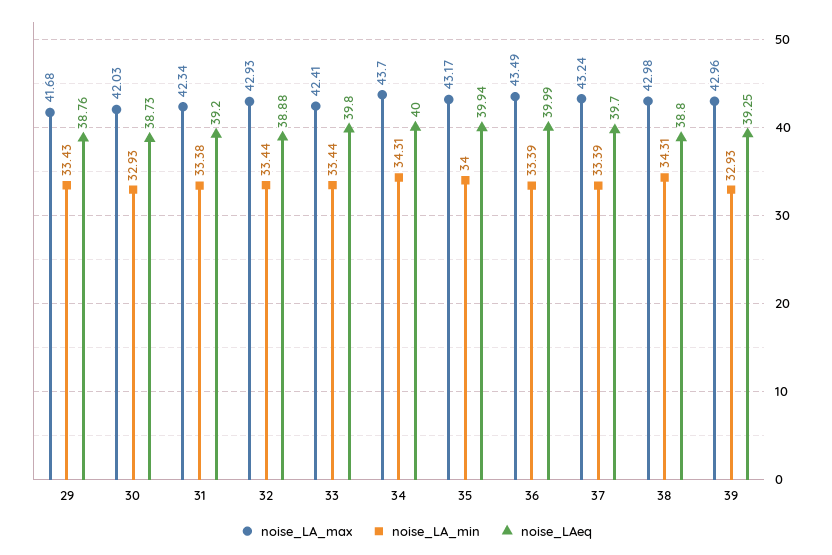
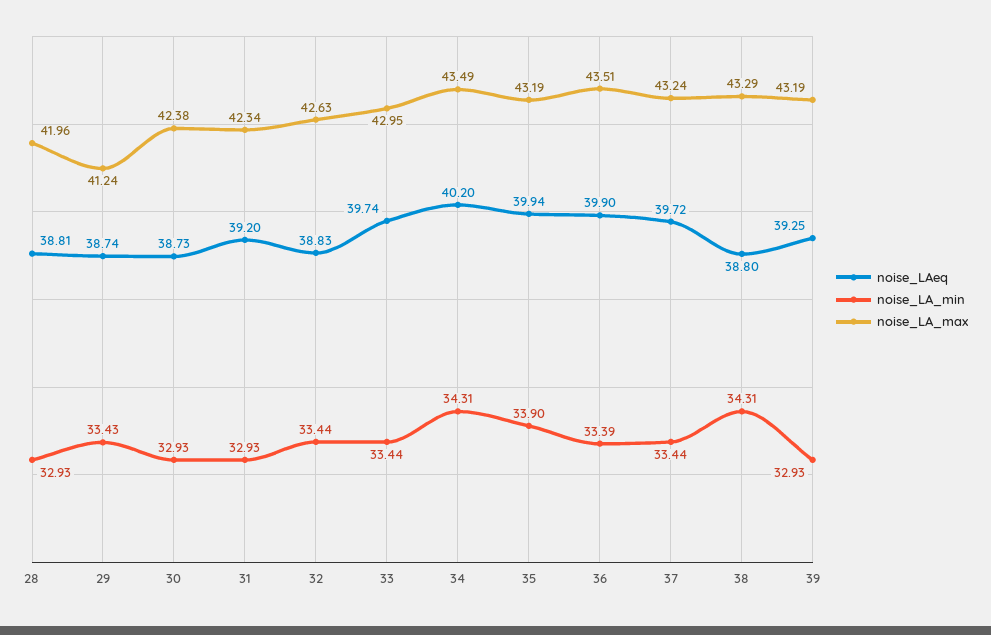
noise_LA_max, 29: 41.68 -> 41.24
noise_LAeq, 29: 38.76 -> 38.74
noise_LA_max, 30: 42.03 -> 42.38
noise_LA_min, 31: 33.38 -> 32.93
noise_LA_max, 32: 42.93 -> 42.63
noise_LAeq, 32: 38.88 -> 38.83
noise_LA_max, 33: 42.41 -> 42.95
noise_LAeq, 33: 39.8 -> 39.74
noise_LA_max, 34: 43.7 -> 43.49
noise_LAeq, 34: 40 -> 40.2
noise_LA_max, 35: 43.17 -> 43.19
noise_LA_min, 35: 34 -> 33.9
noise_LA_max, 36: 43.49 -> 43.51
noise_LAeq, 36: 39.99 -> 39.9
noise_LA_min, 37: 33.39 -> 33.44
noise_LAeq, 37: 39.7 -> 39.72
noise_LA_max, 38: 42.98 -> 43.29
noise_LA_max, 39: 42.96 -> 43.19
noise_LAeq, 28: none -> 38.81
noise_LA_min, 28: none -> 32.93
noise_LA_max, 28: none -> 41.96

